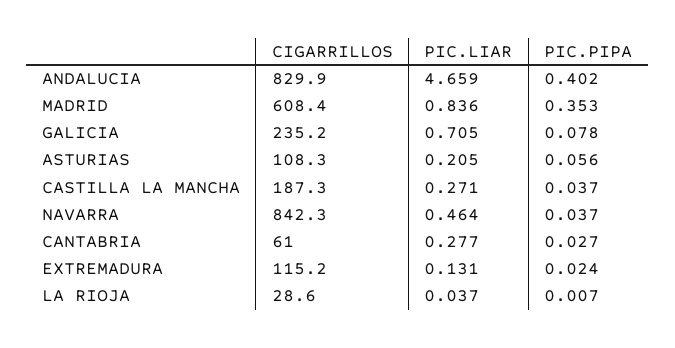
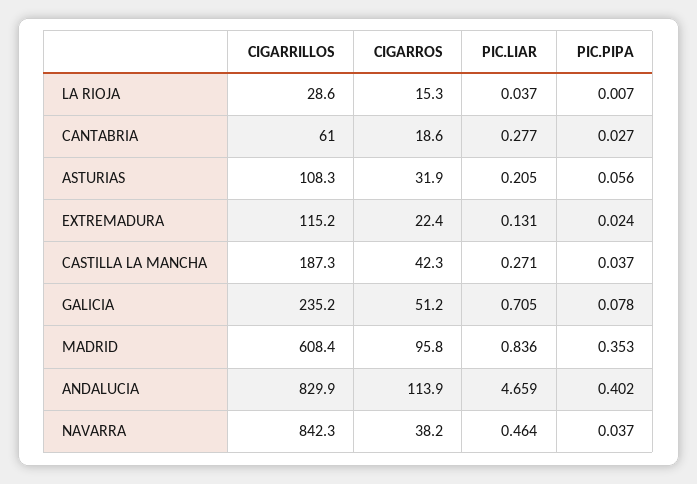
CIGARROS, LA RIOJA: none -> 15.3
CIGARROS, CANTABRIA: none -> 18.6
CIGARROS, ASTURIAS: none -> 31.9
CIGARROS, EXTREMADURA: none -> 22.4
CIGARROS, CASTILLA LA MANCHA: none -> 42.3
CIGARROS, GALICIA: none -> 51.2
CIGARROS, MADRID: none -> 95.8
CIGARROS, ANDALUCIA: none -> 113.9
CIGARROS, NAVARRA: none -> 38.2

